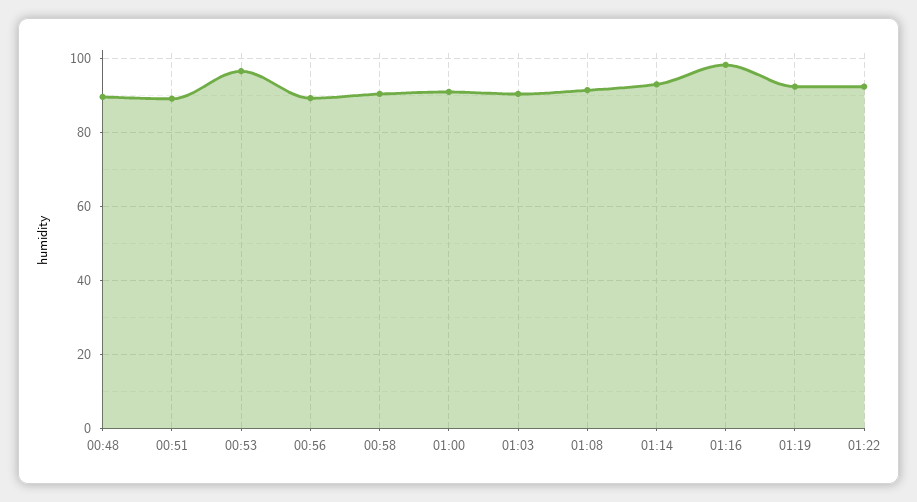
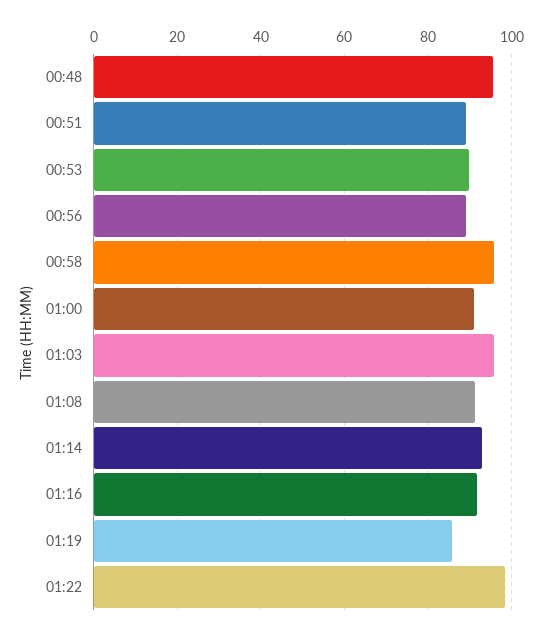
00:48: 90 -> 96
00:53: 96 -> 90
00:58: 90 -> 96
01:03: 90 -> 96
01:16: 98 -> 92
01:19: 92 -> 86
01:22: 92 -> 98

